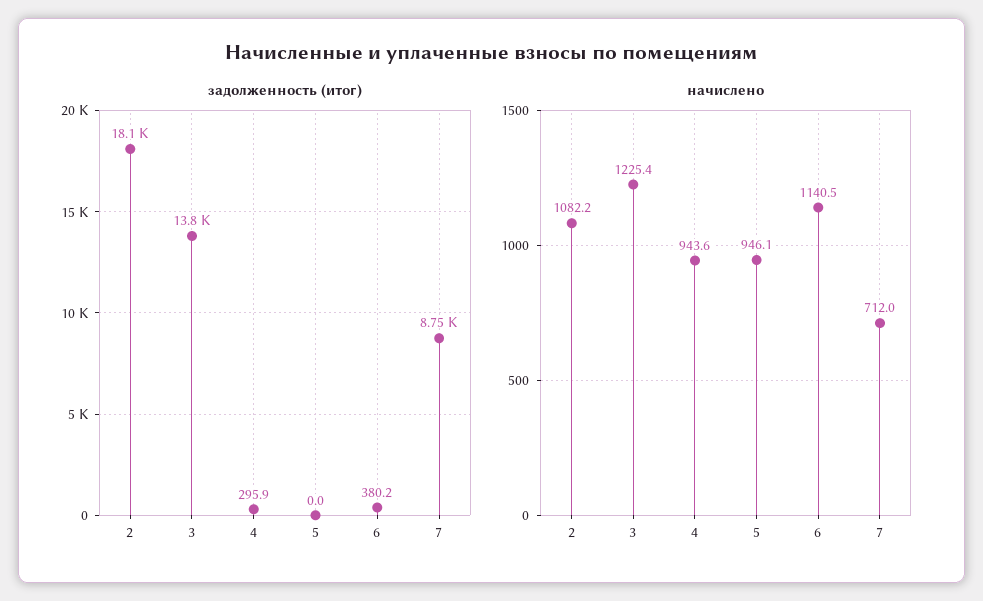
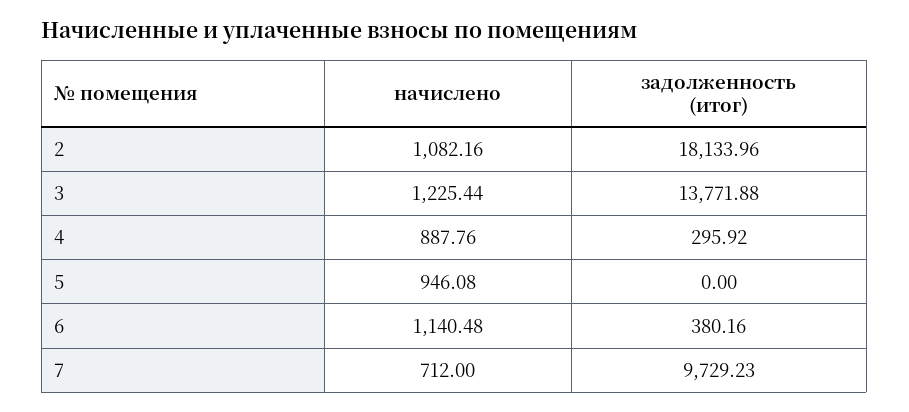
задолженность (итог), 7: 8750 -> 9729.23
начислено, 4: 943.6 -> 887.76

